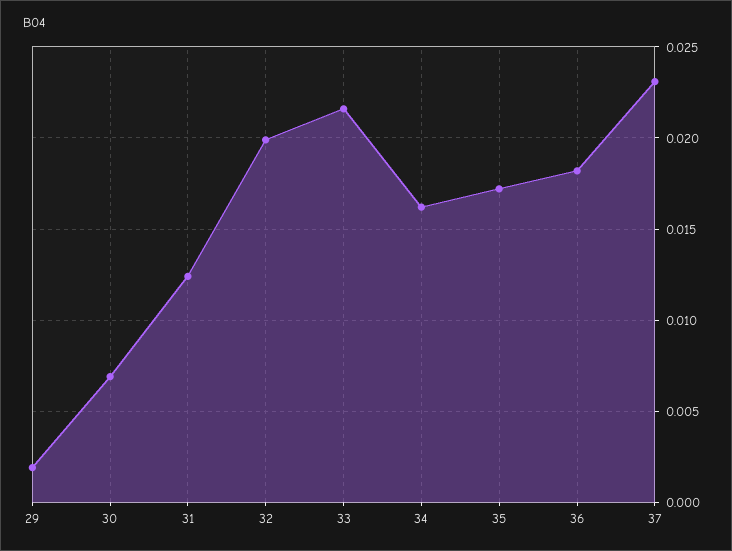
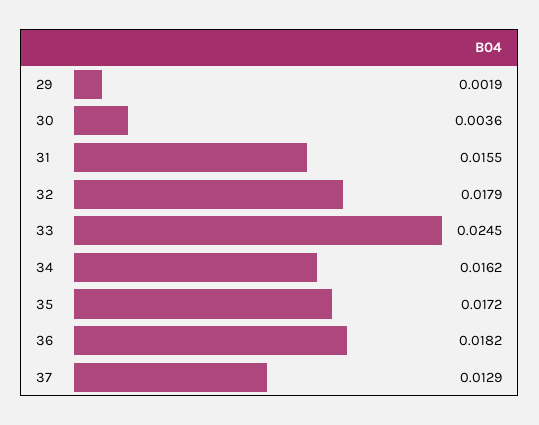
30: 0.007 -> 0.0036
31: 0.0125 -> 0.0155
32: 0.02 -> 0.0179
33: 0.0215 -> 0.0245
37: 0.023 -> 0.0129

